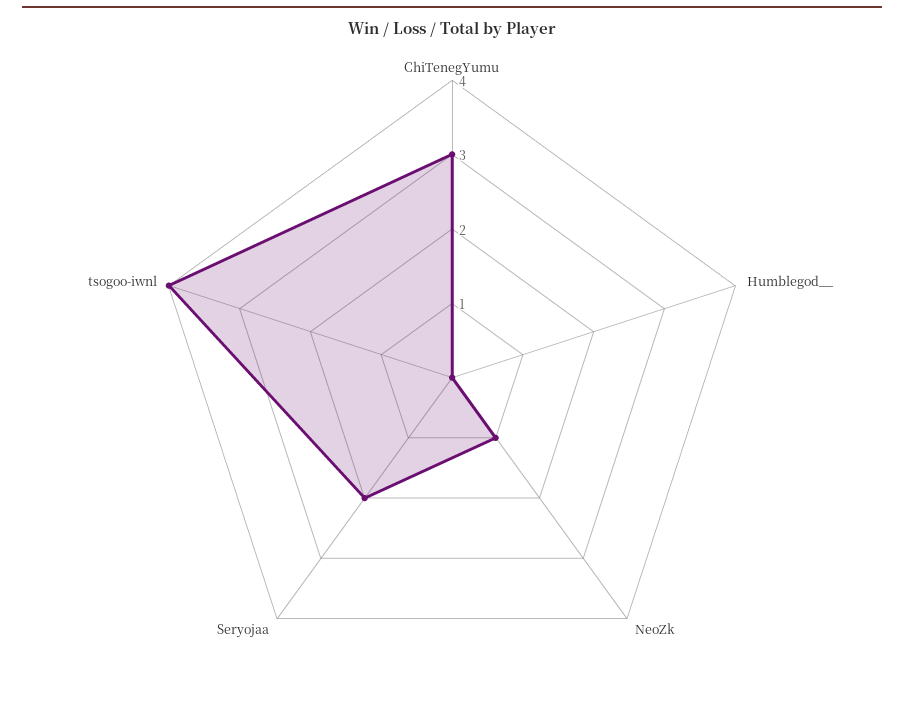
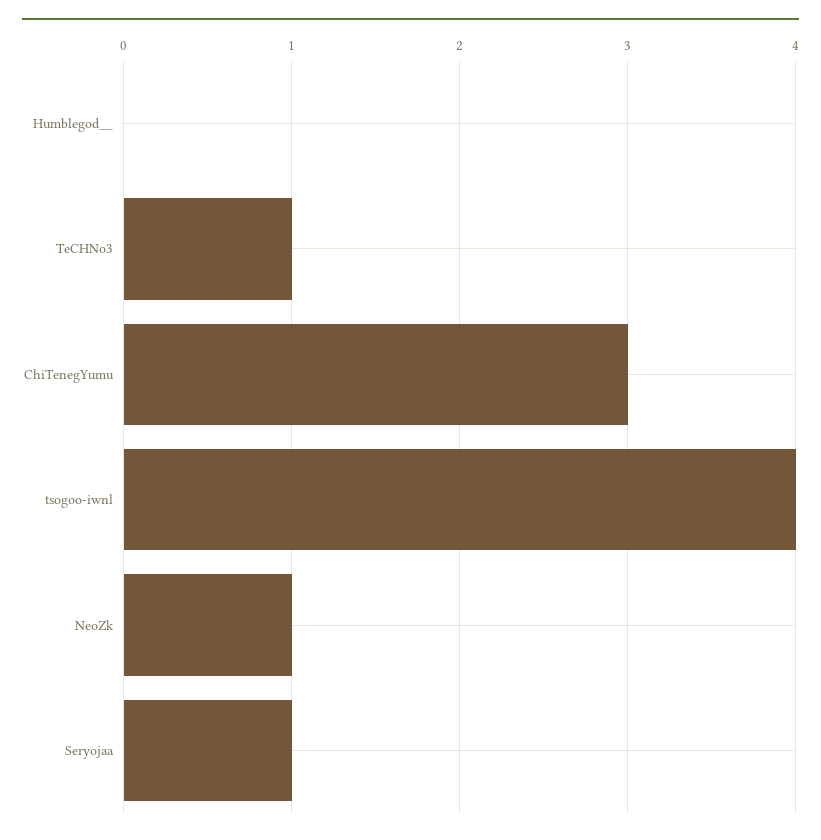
Seryojaa: 2 -> 1
TeCHNo3: none -> 1

